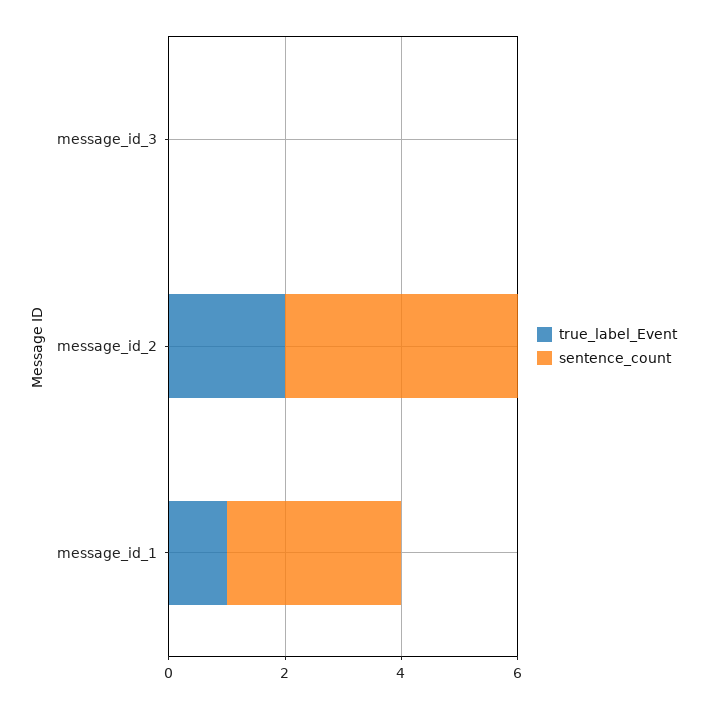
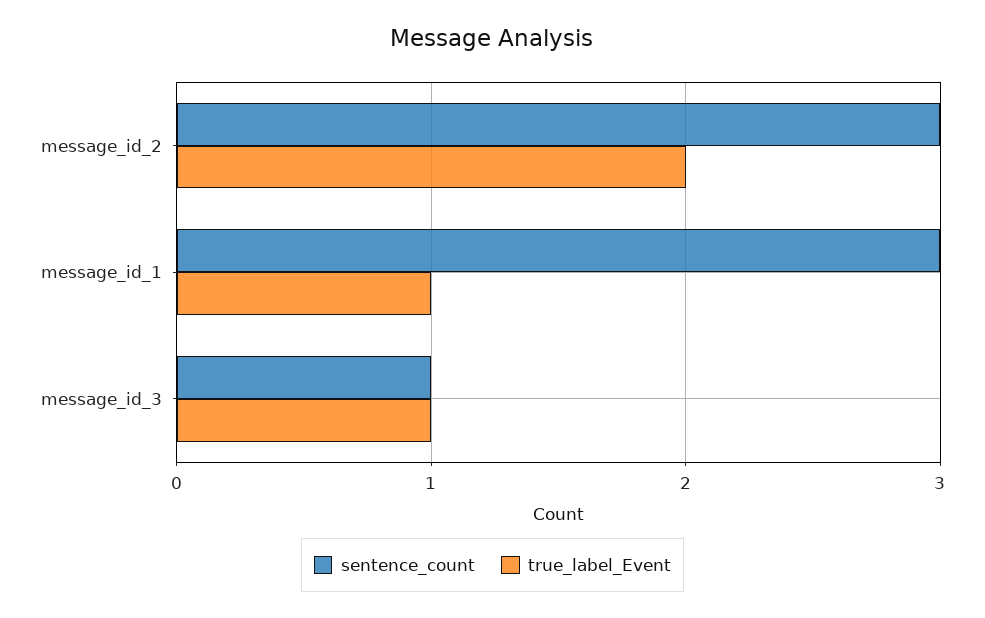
true_label_Event, message_id_3: 0 -> 1
sentence_count, message_id_3: 0 -> 1
sentence_count, message_id_2: 4 -> 3

